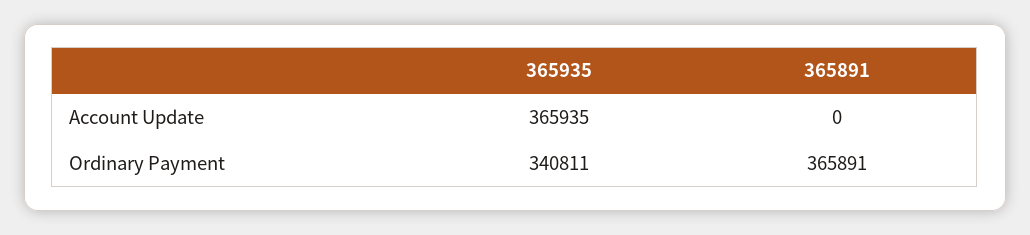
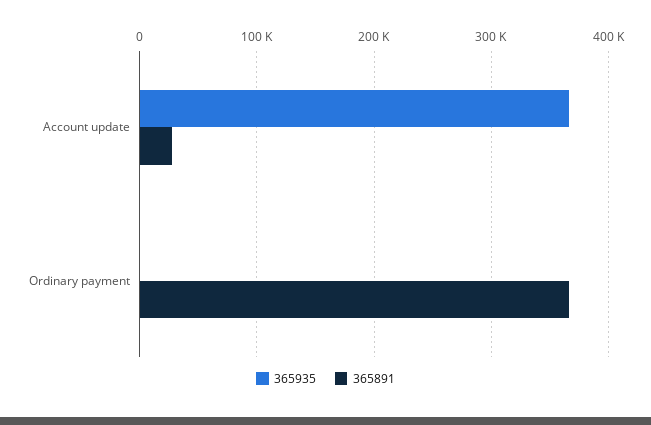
365891, Account Update: 0 -> 30000
365935, Ordinary Payment: 340811 -> 0

